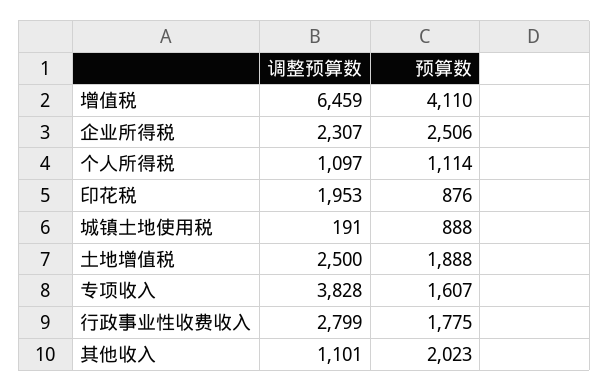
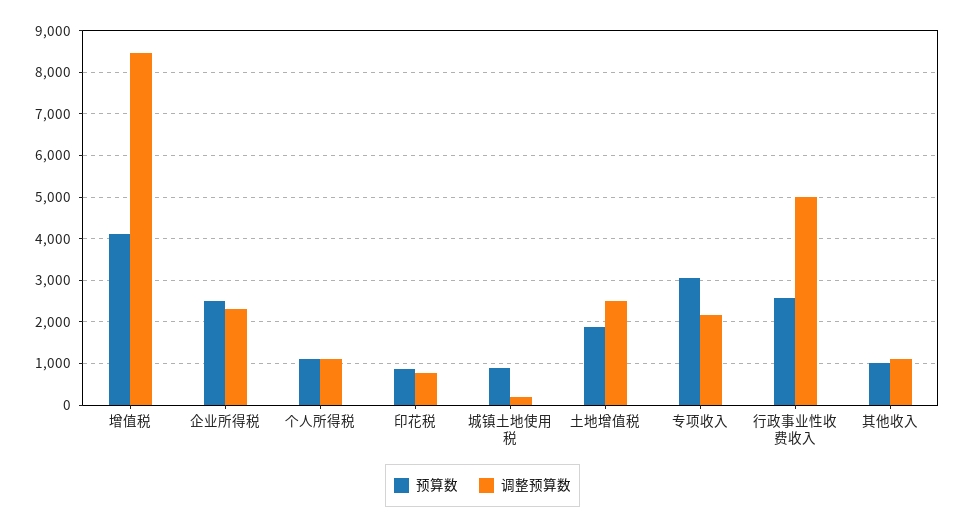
调整预算数, 增值税: 6459 -> 8400
调整预算数, 印花税: 1953 -> 800
调整预算数, 专项收入: 3828 -> 2200
预算数, 专项收入: 1607 -> 3000
调整预算数, 行政事业性收费收入: 2799 -> 5000
预算数, 行政事业性收费收入: 1775 -> 2600
预算数, 其他收入: 2023 -> 1000

